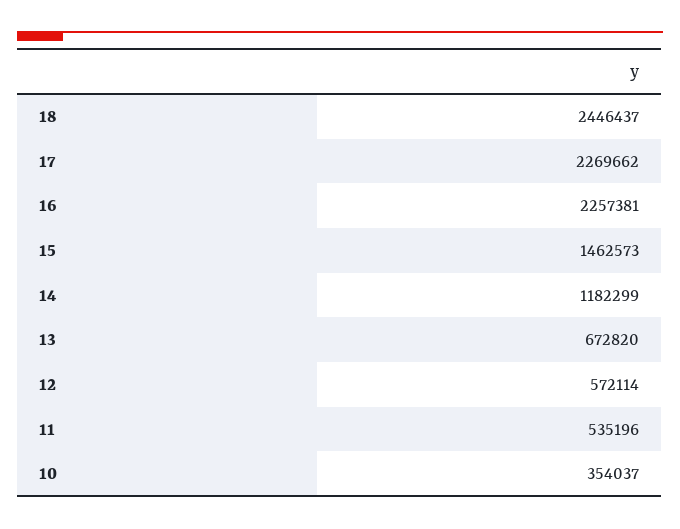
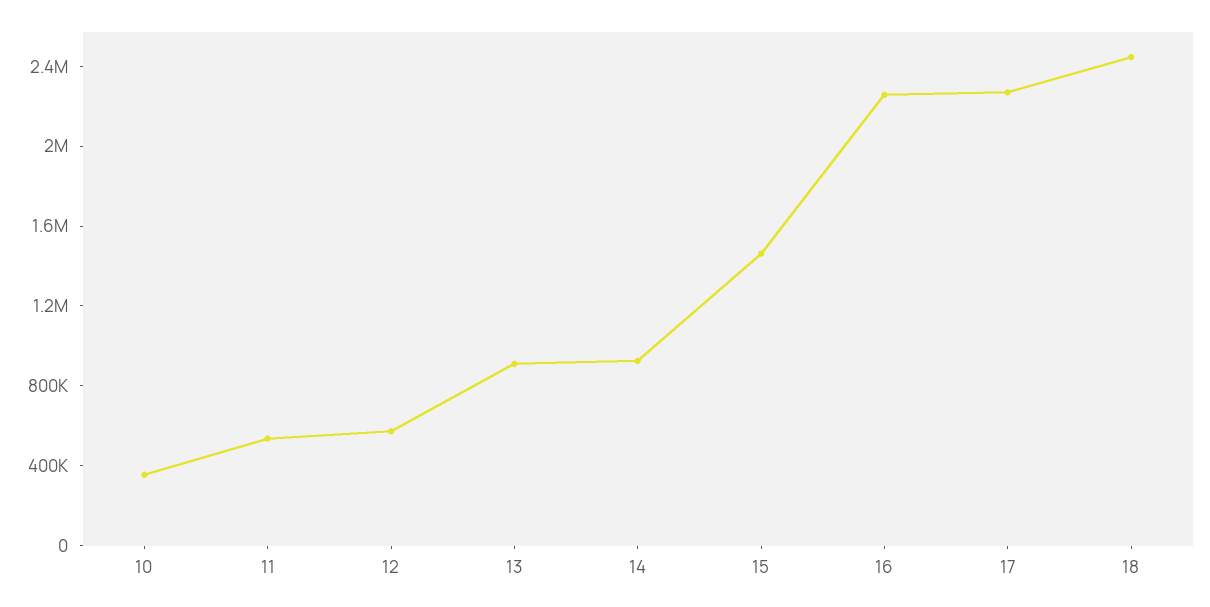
14: 1182299 -> 900000
13: 672820 -> 900000

